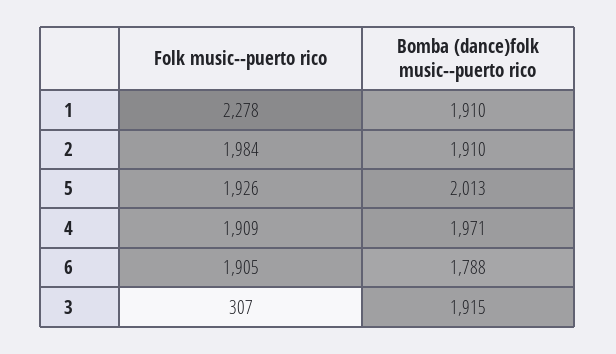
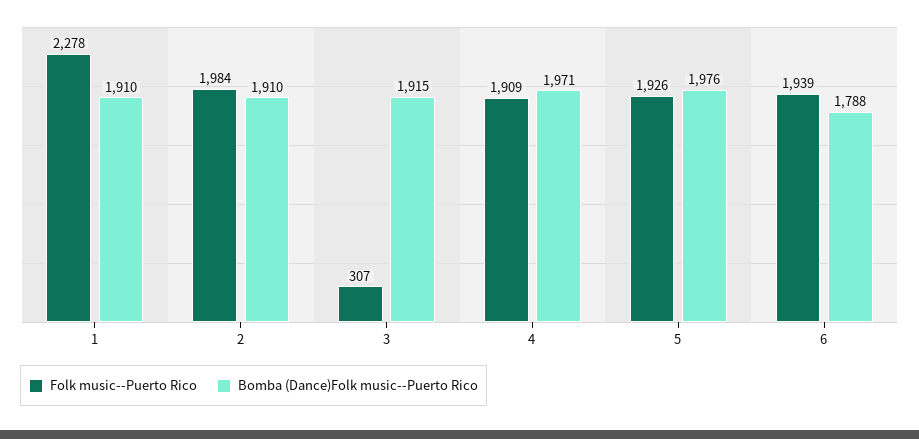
Bomba (dance)folk music--puerto rico, 5: 2013 -> 1976
Folk music--puerto rico, 6: 1905 -> 1939

